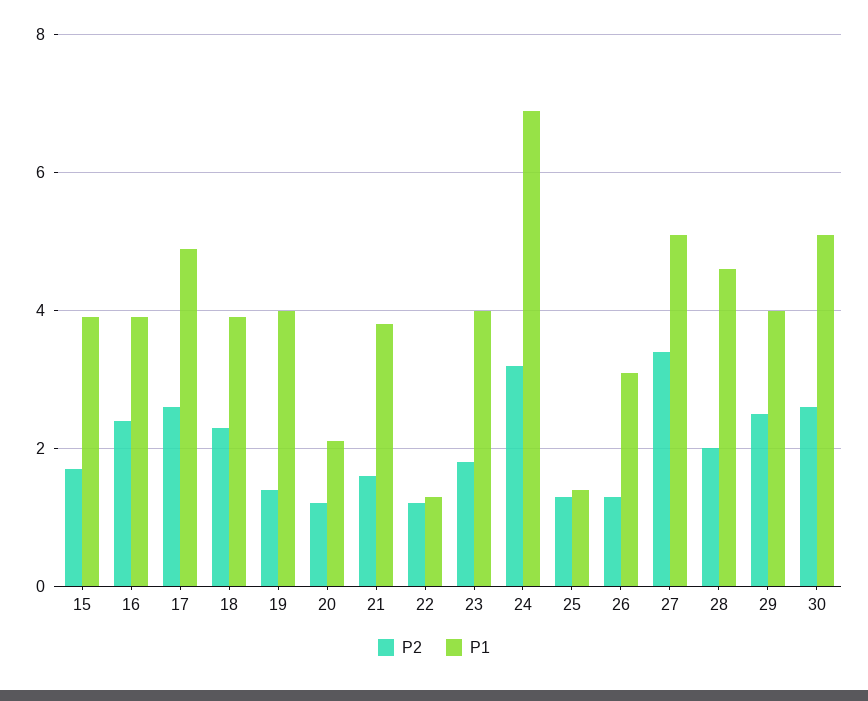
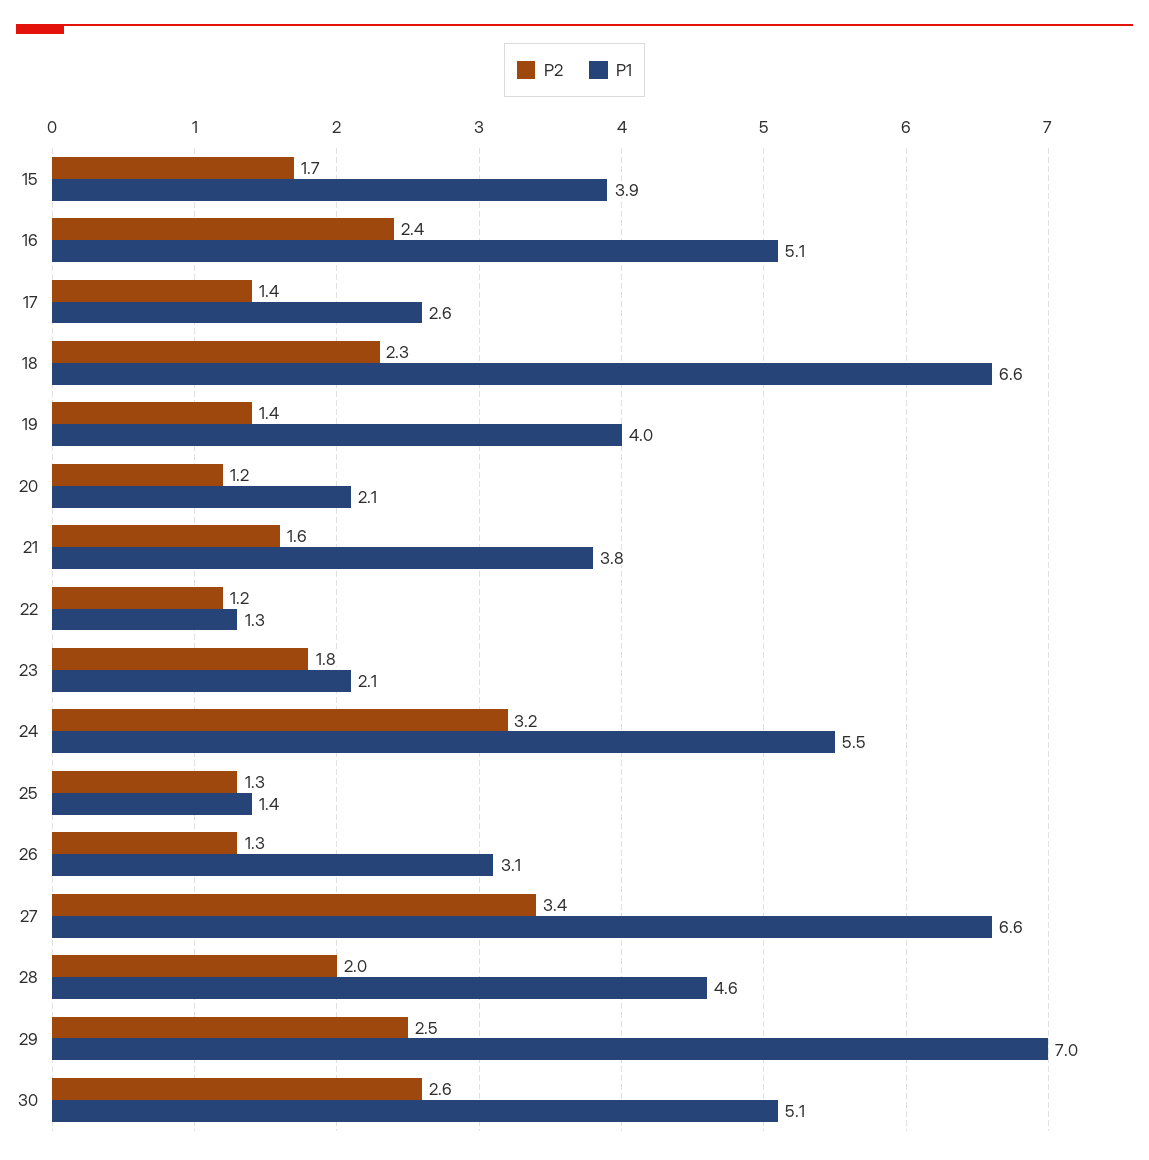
P1, 16: 4 -> 5.1
P2, 17: 2.5 -> 1.4
P1, 17: 5 -> 2.6
P1, 18: 4 -> 6.6
P1, 23: 4 -> 2.1
P1, 24: 7 -> 5.5
P1, 27: 5 -> 6.6
P1, 29: 4 -> 7

